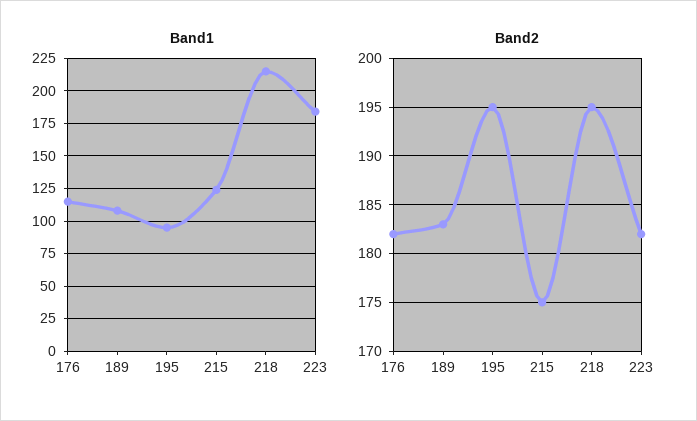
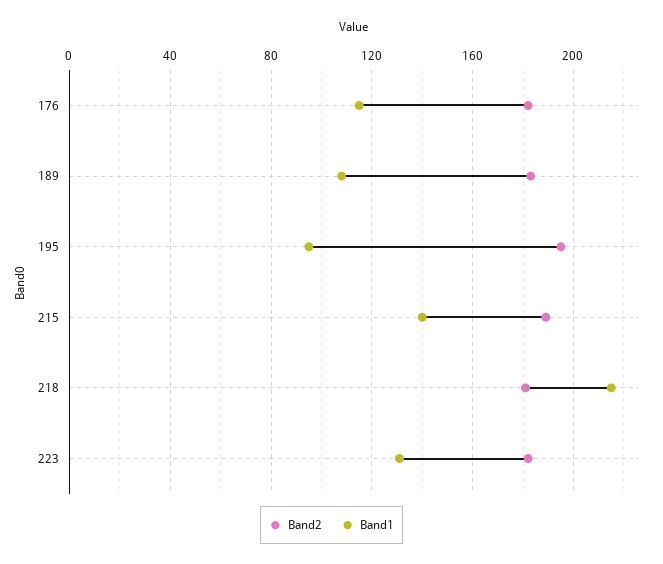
Band1, 215: 125 -> 140
Band1, 223: 185 -> 130
Band2, 215: 175 -> 190
Band2, 218: 195 -> 180

